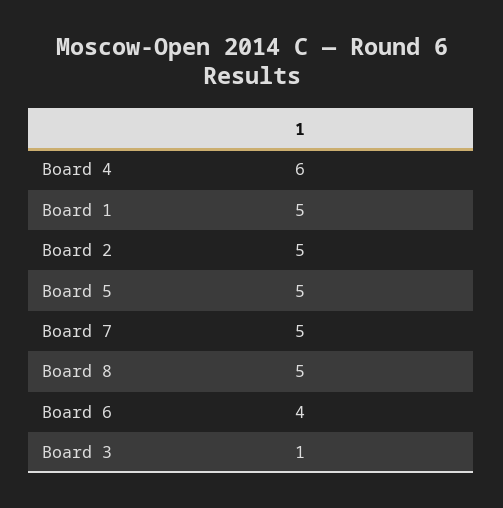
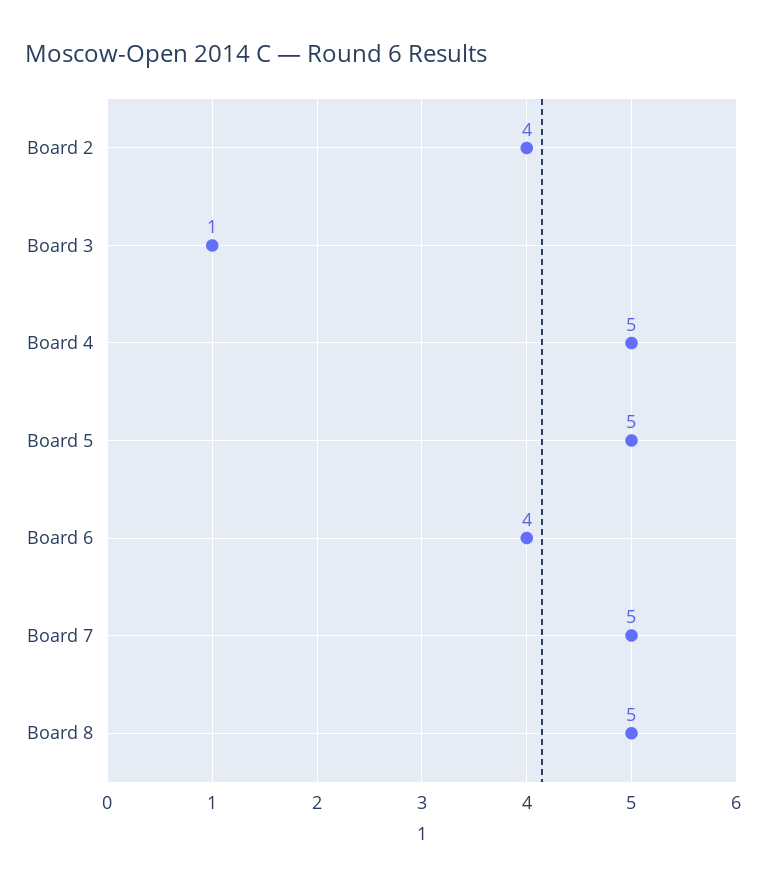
Board 4: 6 -> 5
Board 1: 5 -> none
Board 2: 5 -> 4

